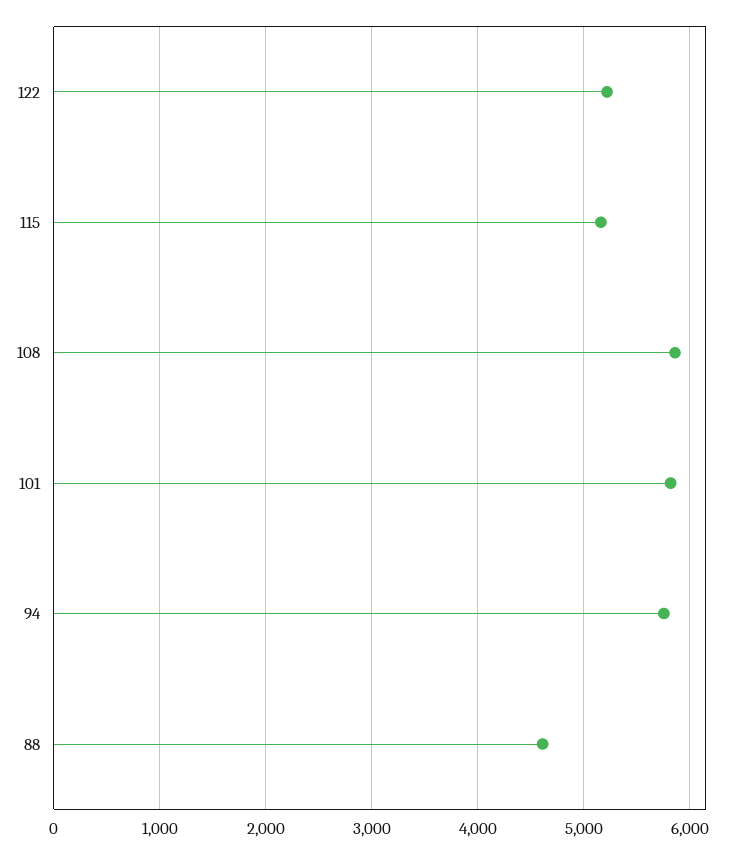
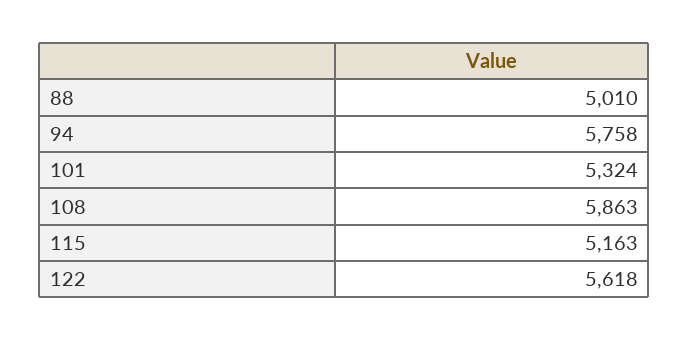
122: 5200 -> 5618
101: 5800 -> 5324
88: 4600 -> 5010

